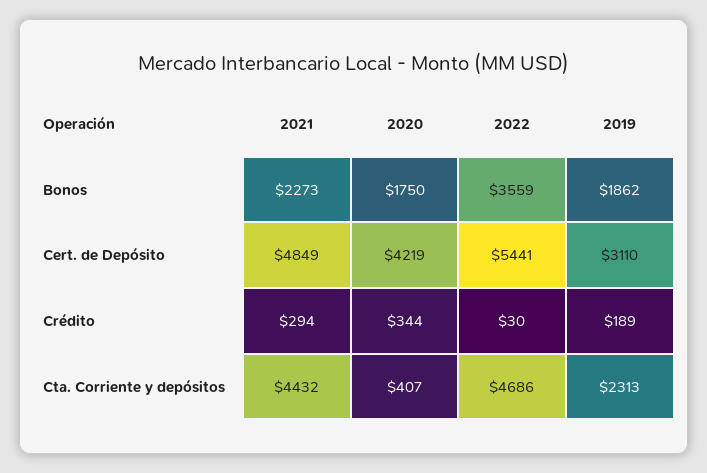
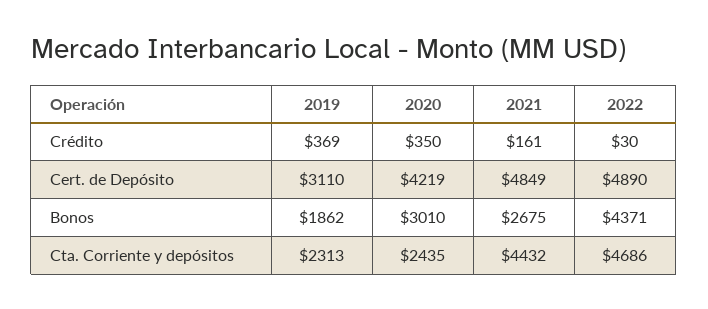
2021, Bonos: 2273 -> 2675
2020, Bonos: 1750 -> 3010
2022, Bonos: 3559 -> 4371
2022, Cert. de Depósito: 5441 -> 4890
2021, Crédito: 294 -> 161
2020, Crédito: 344 -> 350
2019, Crédito: 189 -> 369
2020, Cta. Corriente y depósitos: 407 -> 2435

